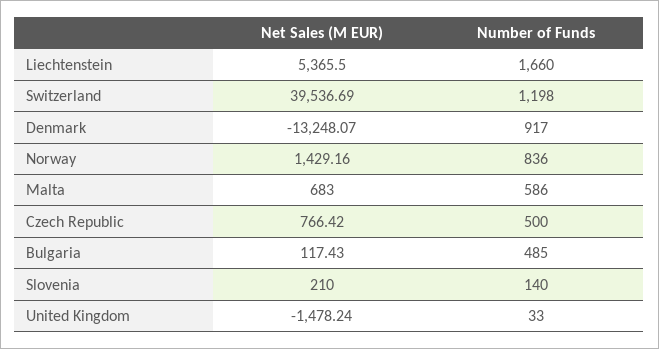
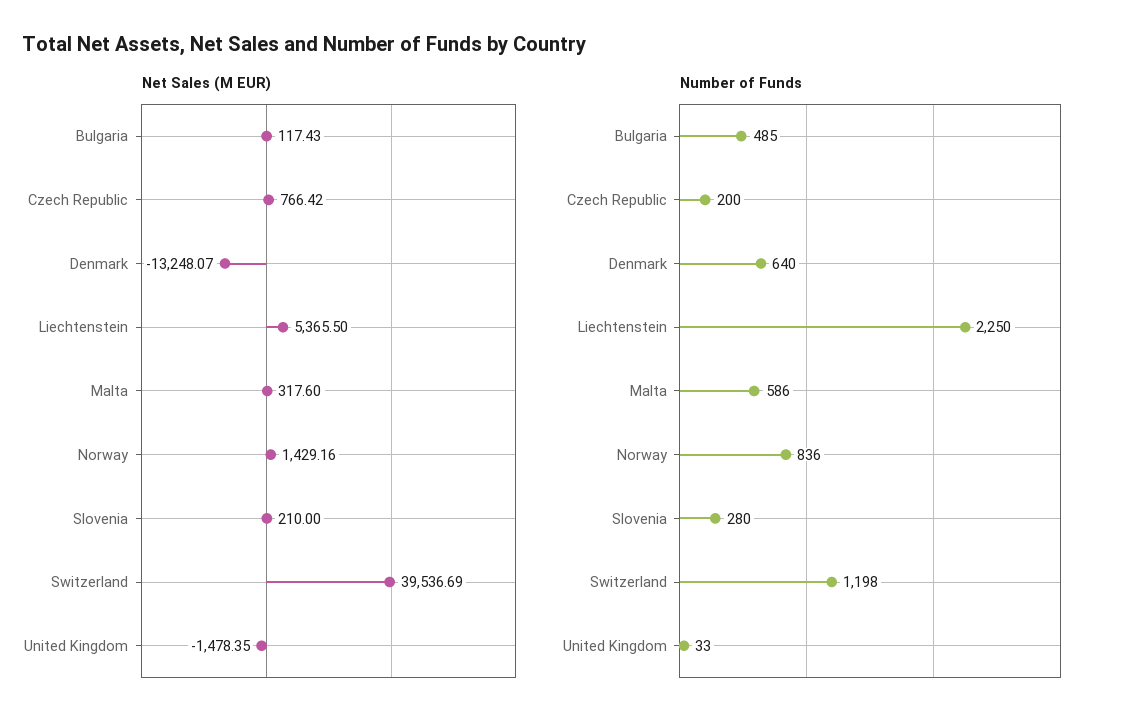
Number of Funds, Liechtenstein: 1660 -> 2250
Number of Funds, Denmark: 917 -> 640
Net Sales (M EUR), Malta: 683 -> 317.6
Number of Funds, Czech Republic: 500 -> 200
Number of Funds, Slovenia: 140 -> 280
Net Sales (M EUR), United Kingdom: -1478.24 -> -1478.35

